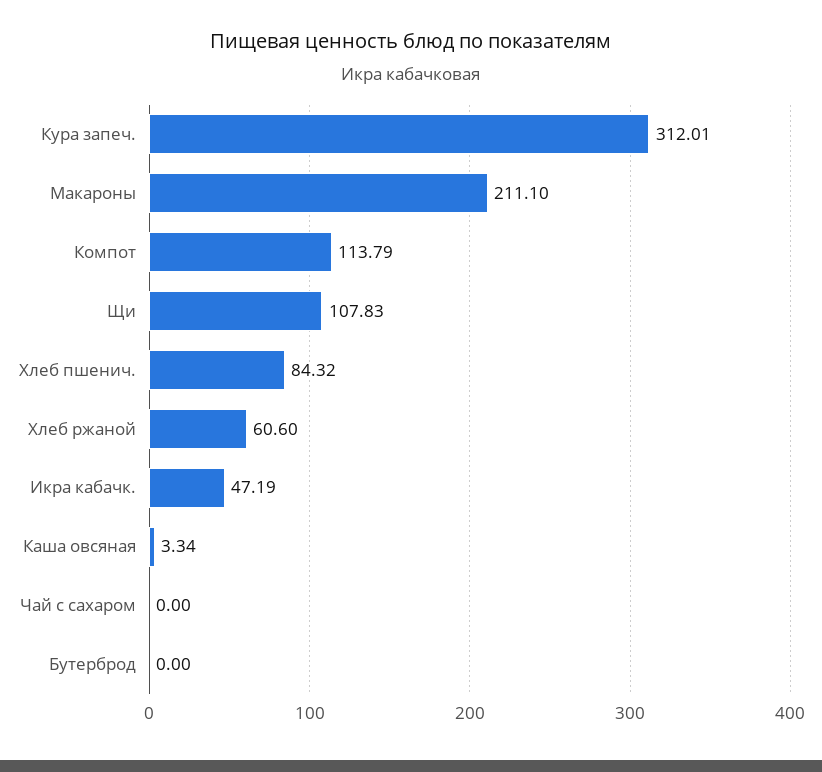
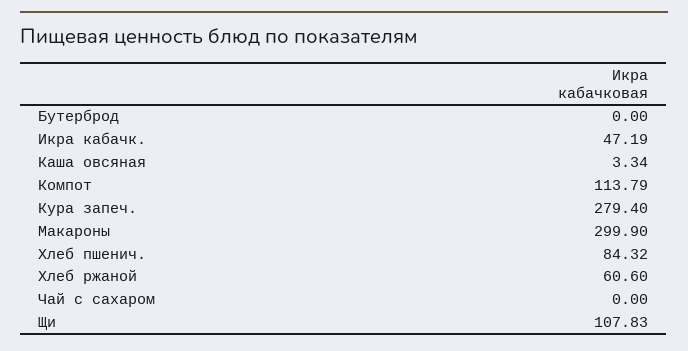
Кура запеч.: 312.01 -> 279.4
Макароны: 211.1 -> 299.9

